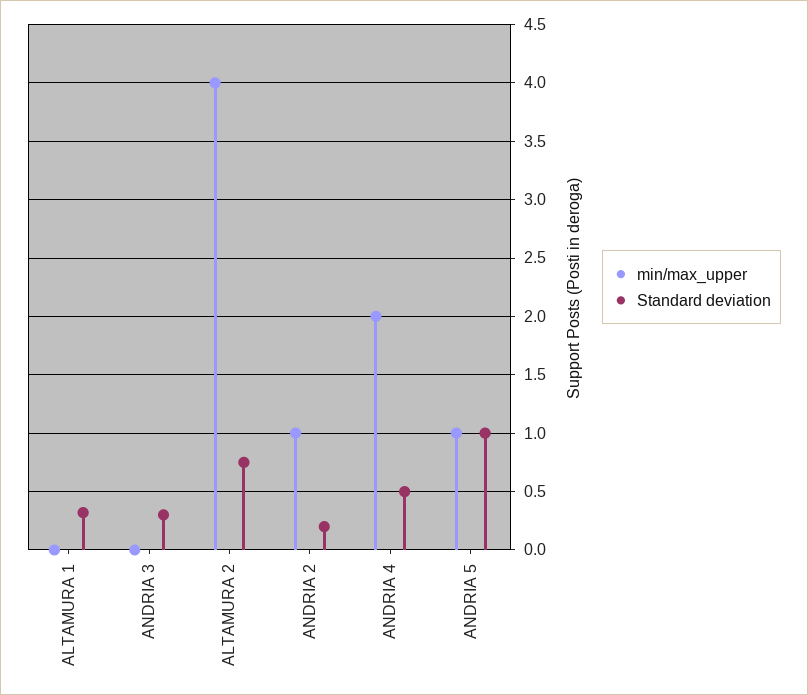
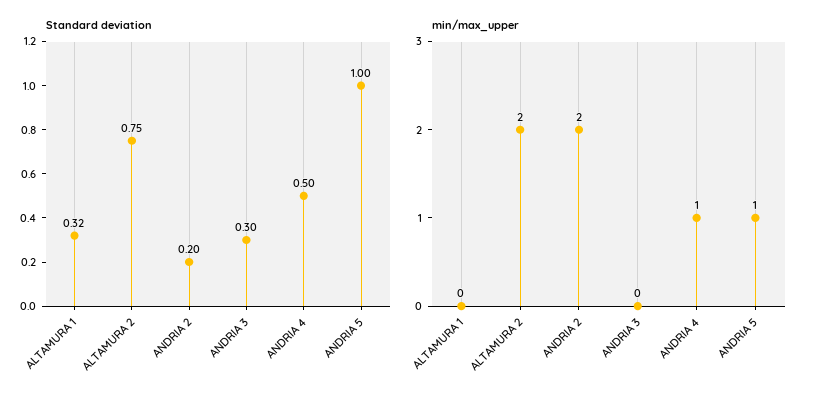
min/max_upper, ALTAMURA 2: 4 -> 2
min/max_upper, ANDRIA 2: 1 -> 2
min/max_upper, ANDRIA 4: 2 -> 1

